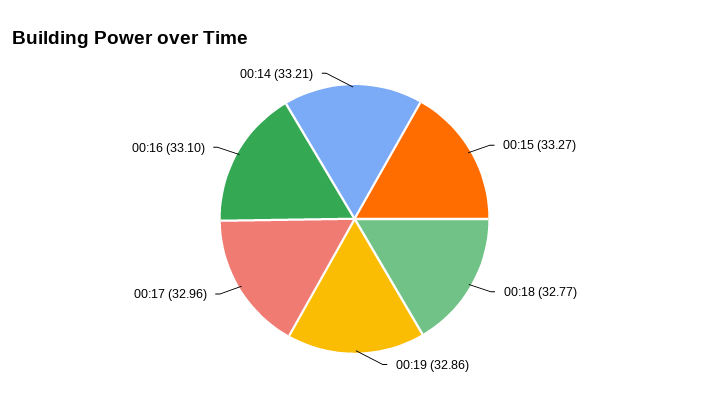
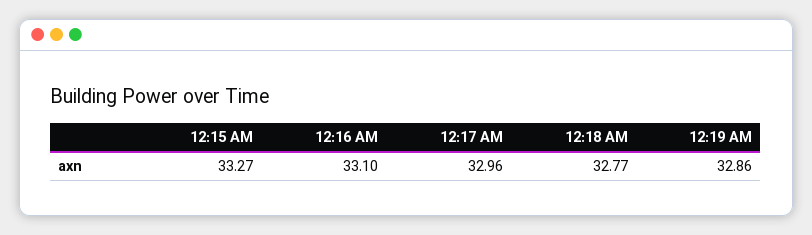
00:14: 33.21 -> none

